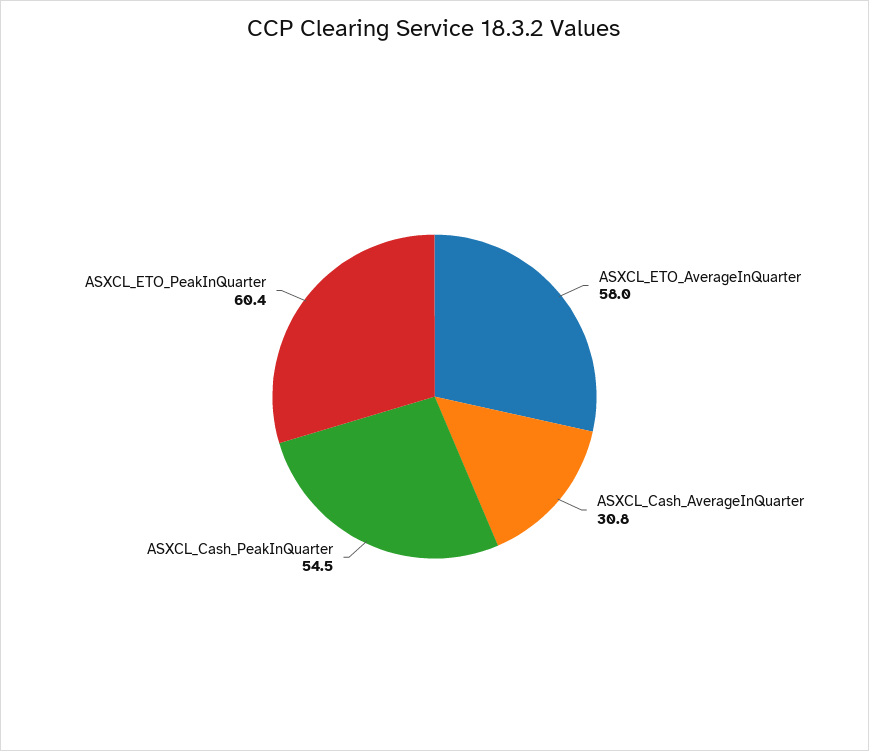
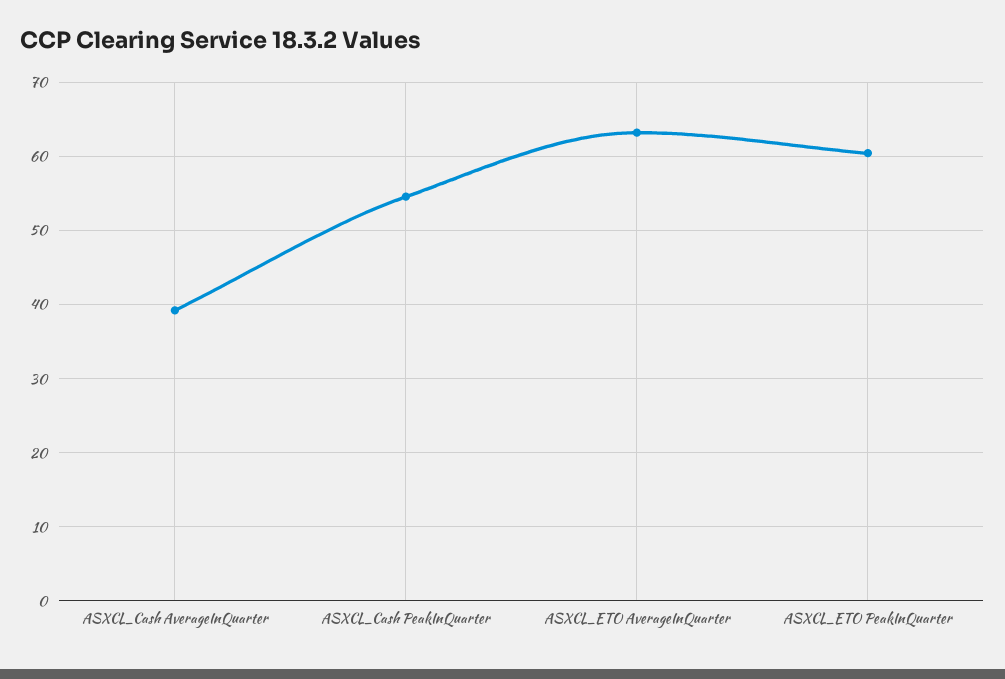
ASXCL_ETO_AverageInQuarter: 58 -> 63
ASXCL_Cash_AverageInQuarter: 30.8 -> 39

